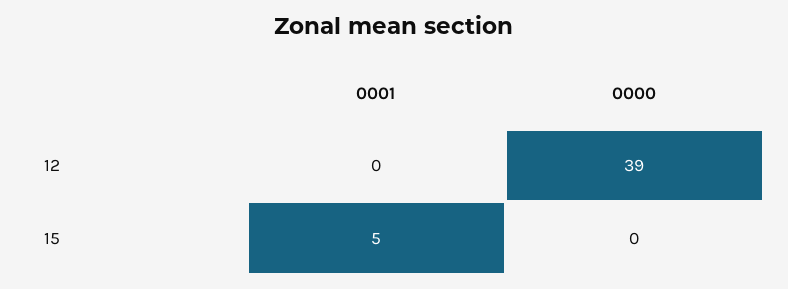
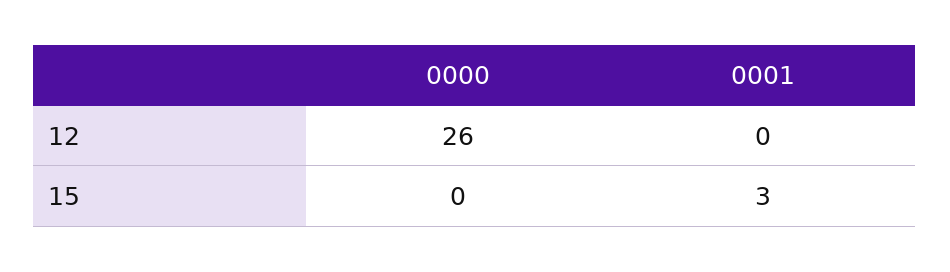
0000, 12: 39 -> 26
0001, 15: 5 -> 3

